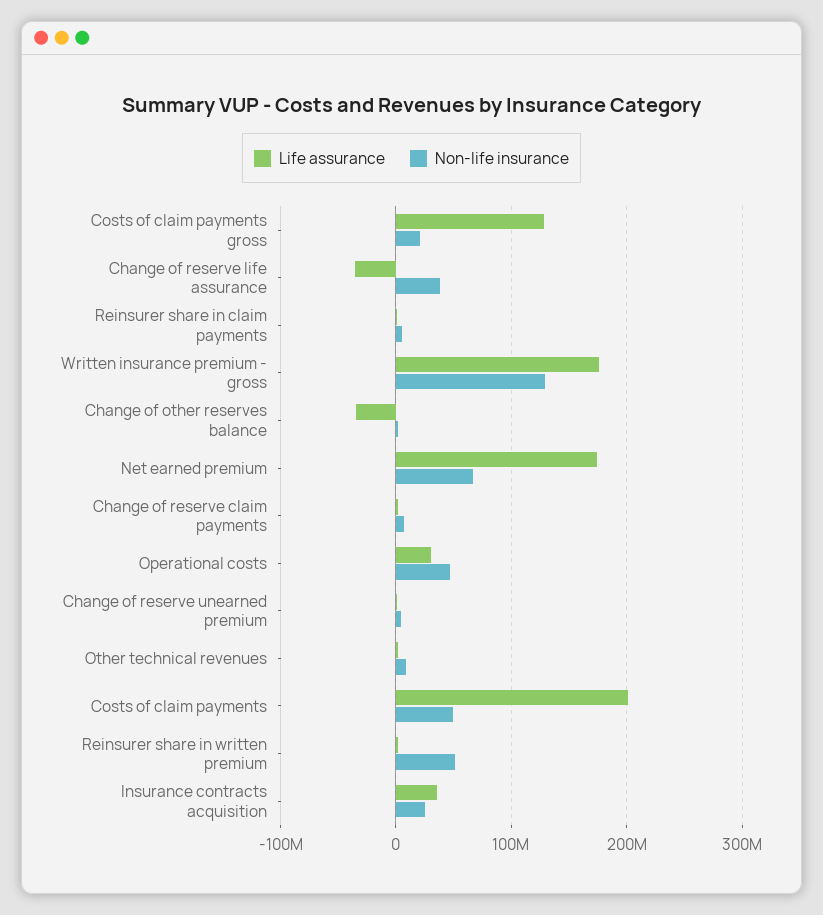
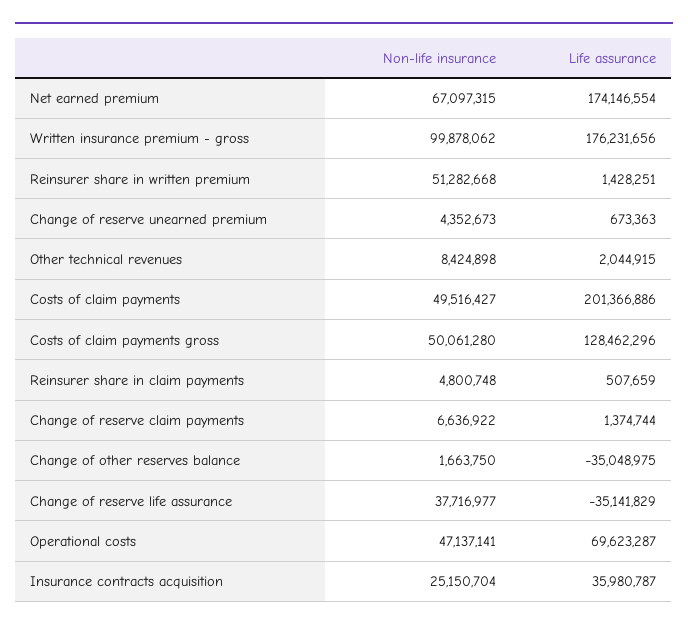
Non-life insurance, Costs of claim payments gross: 20000000 -> 50061280
Non-life insurance, Written insurance premium - gross: 130000000 -> 99878062
Life assurance, Operational costs: 30000000 -> 69623287

